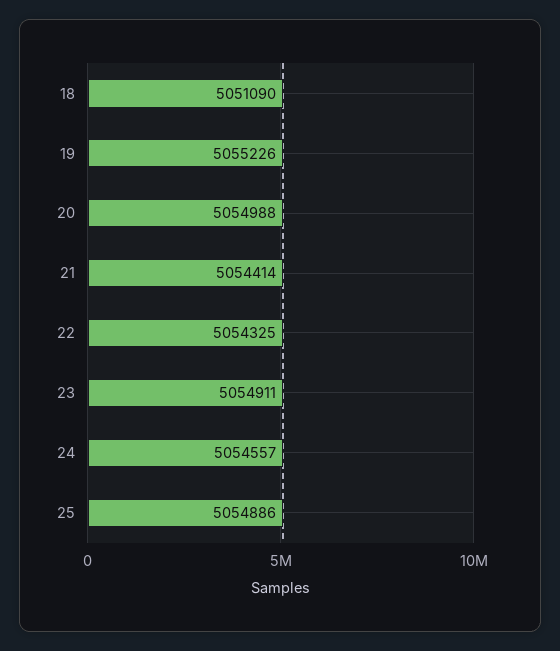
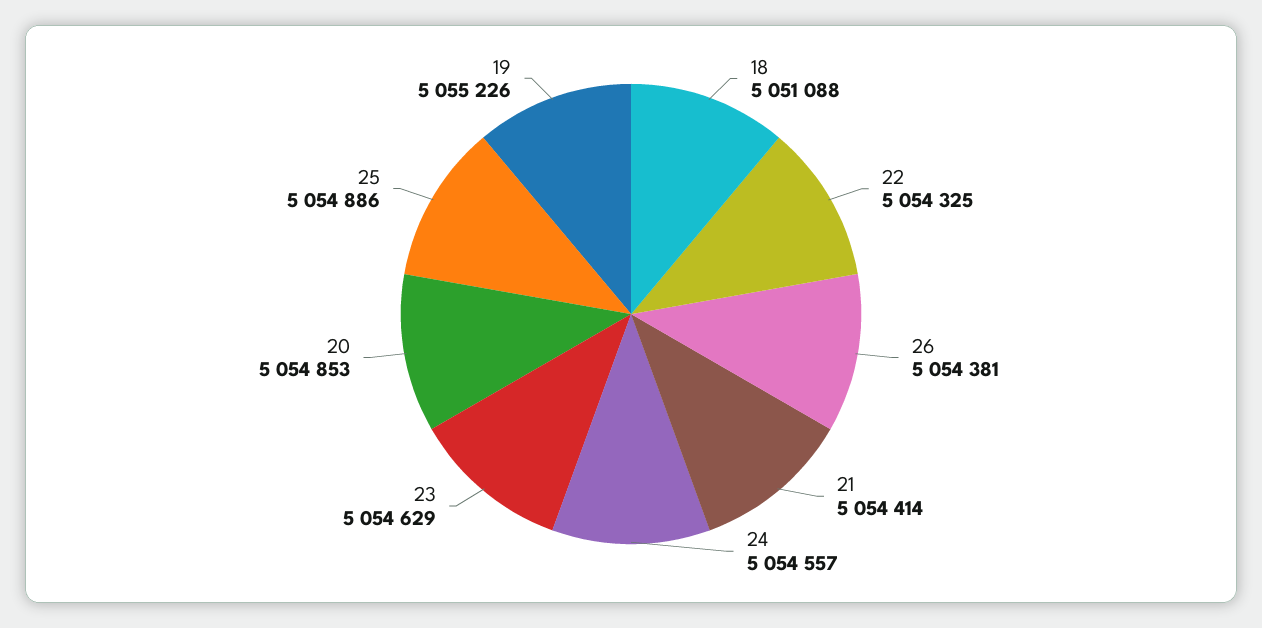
18: 5051090 -> 5051088
20: 5054988 -> 5054853
23: 5054911 -> 5054629
26: none -> 5054381

